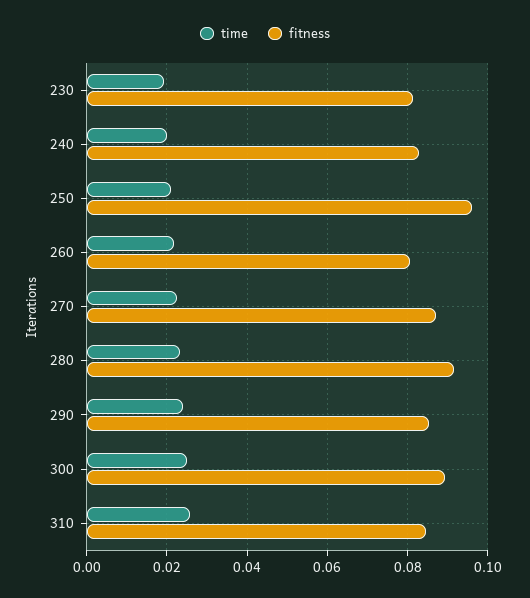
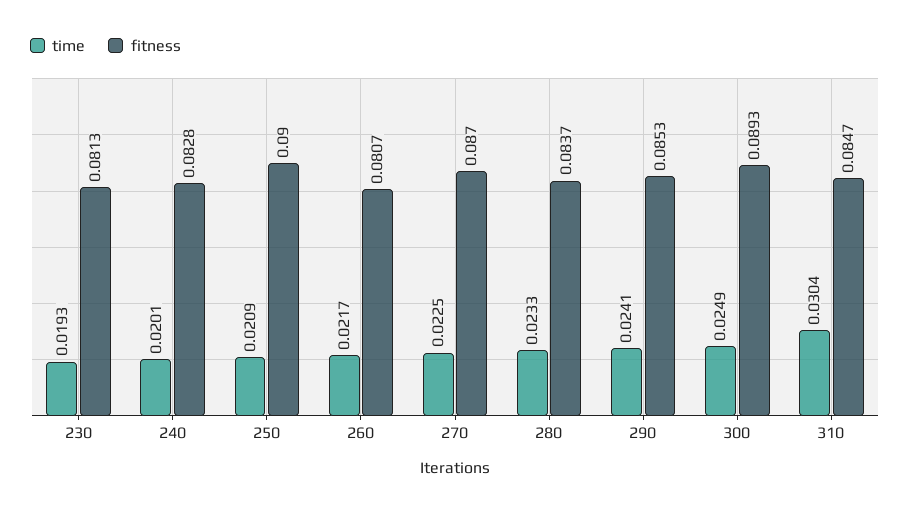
fitness, 250: 0.096 -> 0.09
fitness, 280: 0.092 -> 0.0837
time, 310: 0.026 -> 0.0304

